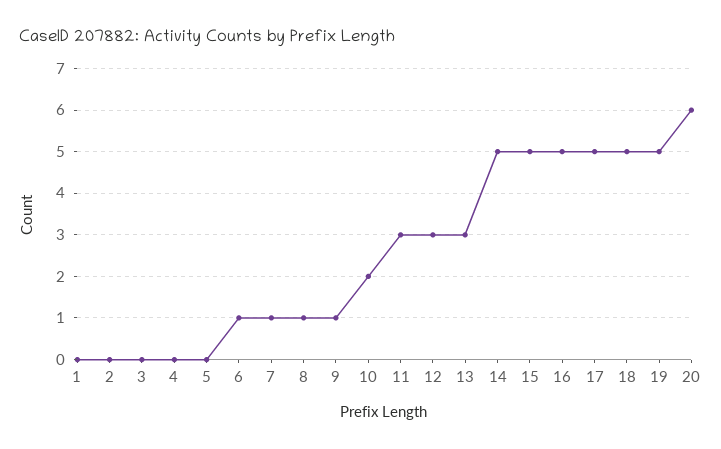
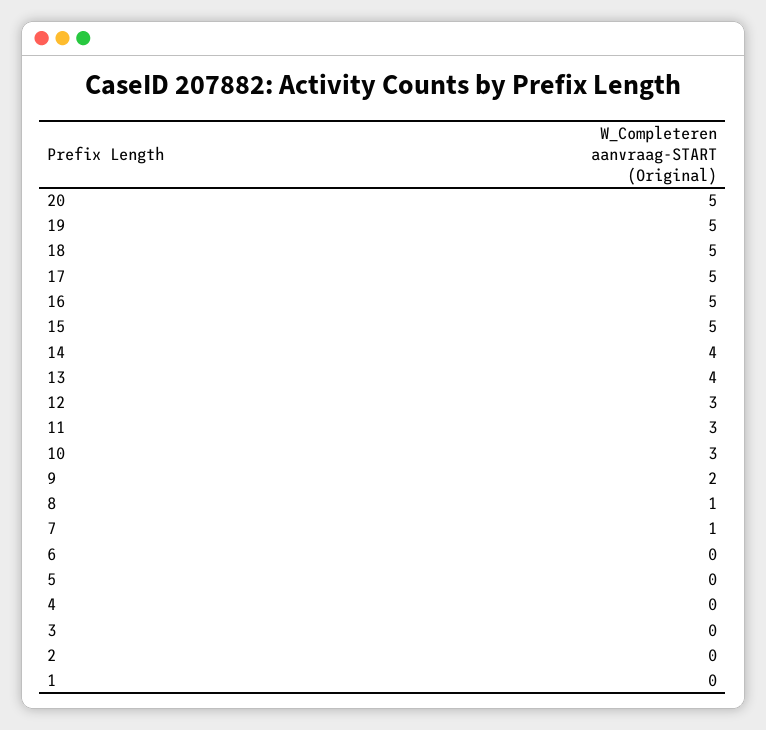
6: 1 -> 0
9: 1 -> 2
10: 2 -> 3
13: 3 -> 4
14: 5 -> 4
20: 6 -> 5

